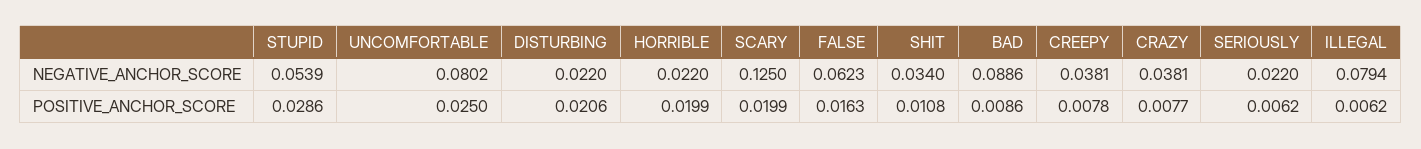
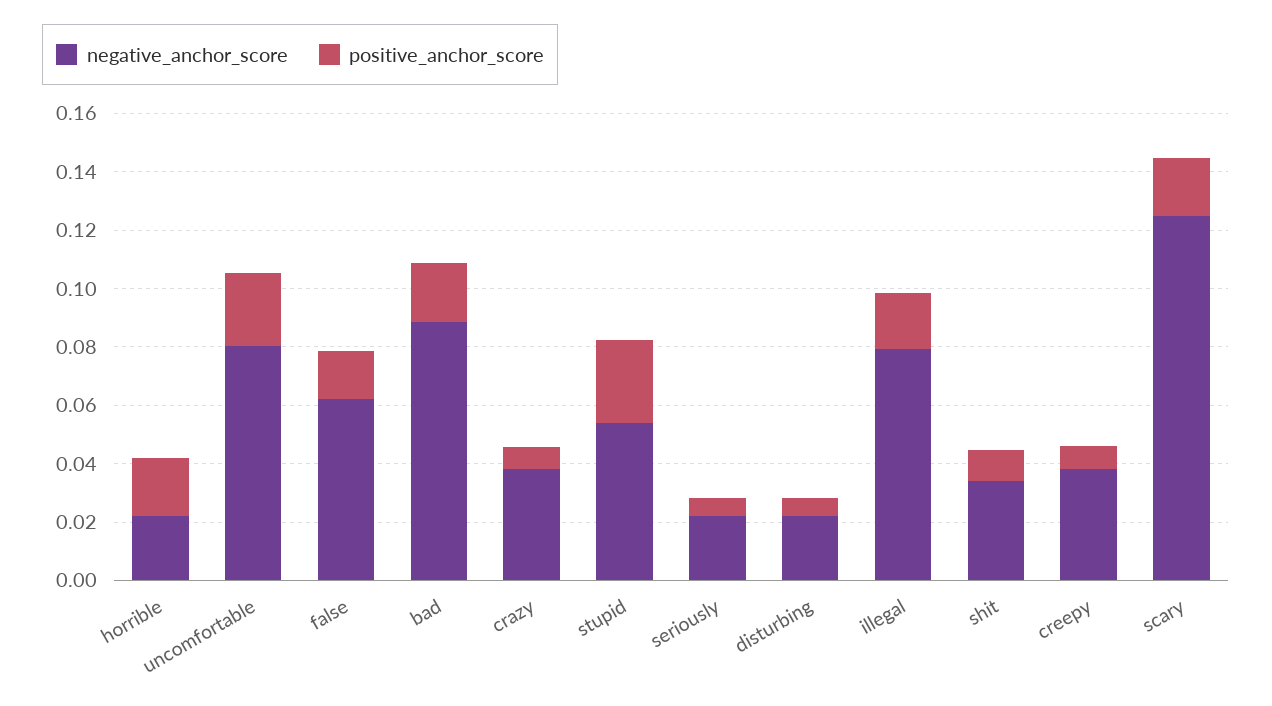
POSITIVE_ANCHOR_SCORE, DISTURBING: 0.0206 -> 0.005
POSITIVE_ANCHOR_SCORE, BAD: 0.0086 -> 0.02
POSITIVE_ANCHOR_SCORE, ILLEGAL: 0.0062 -> 0.02

